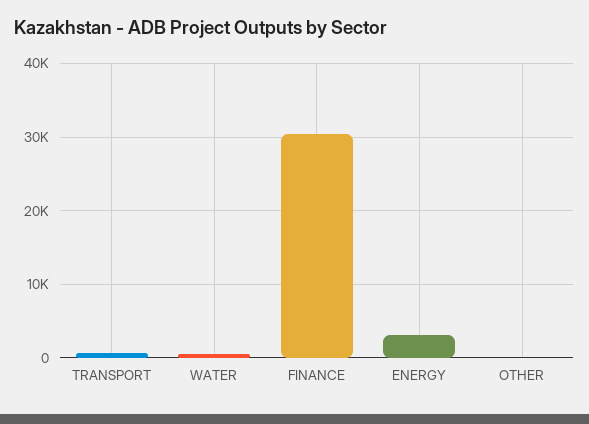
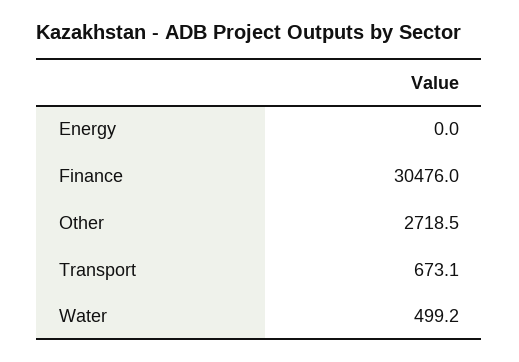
ENERGY: 3000 -> 0
OTHER: 0 -> 2718.5

